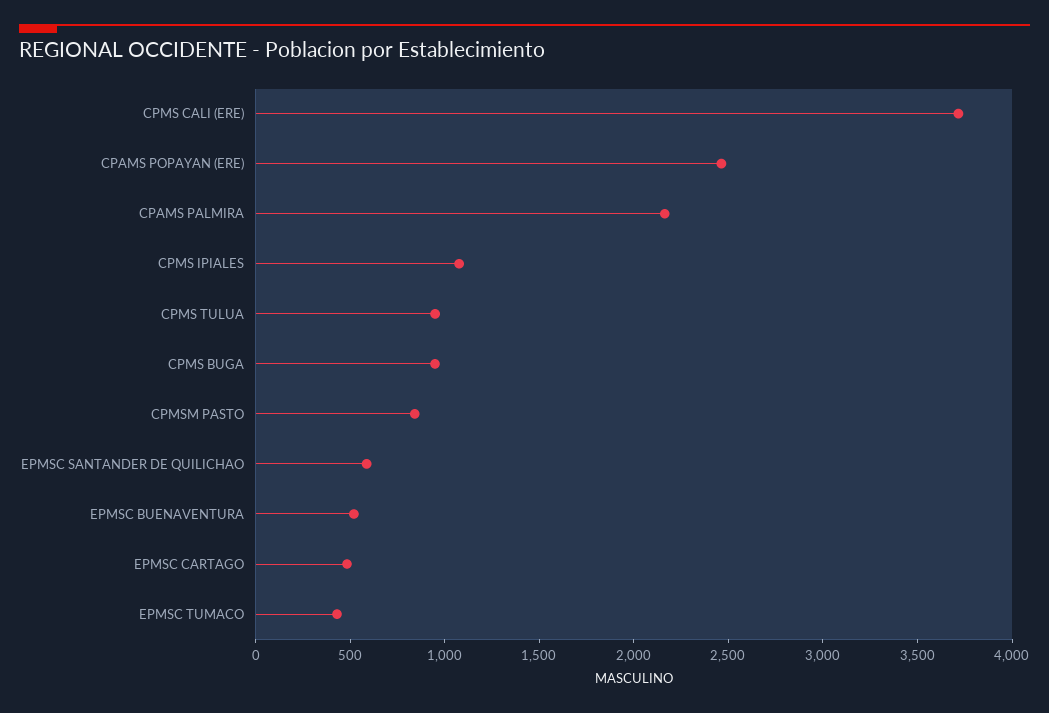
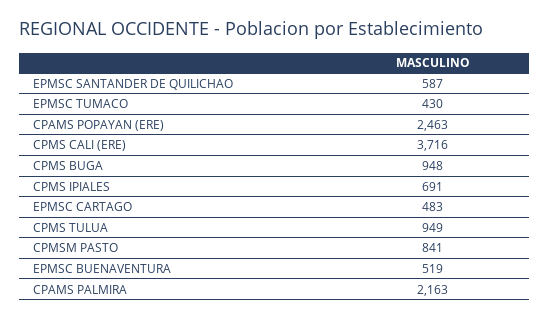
CPMS IPIALES: 1100 -> 691

